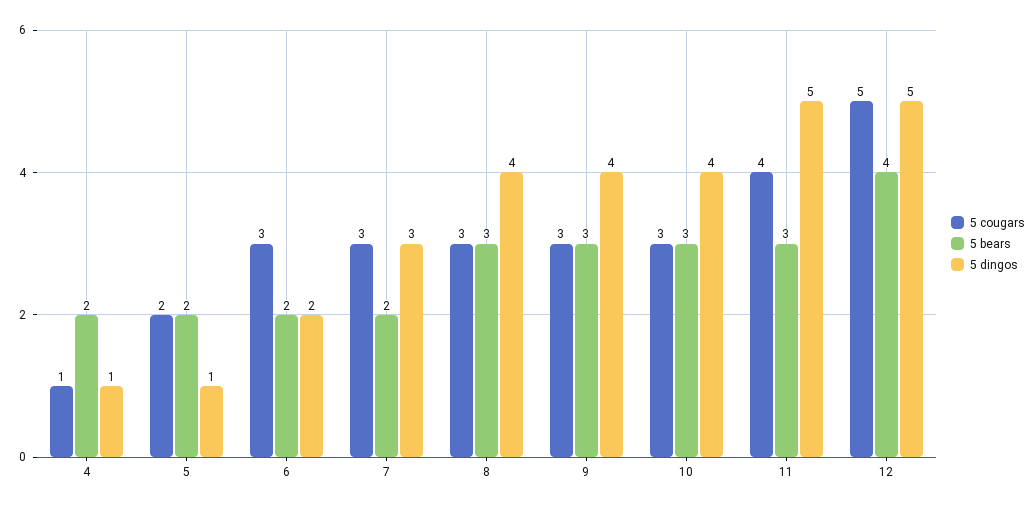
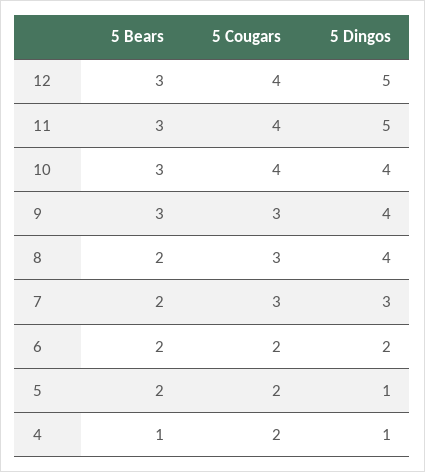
5 cougars, 4: 1 -> 2
5 bears, 4: 2 -> 1
5 cougars, 6: 3 -> 2
5 bears, 8: 3 -> 2
5 cougars, 10: 3 -> 4
5 cougars, 12: 5 -> 4
5 bears, 12: 4 -> 3

